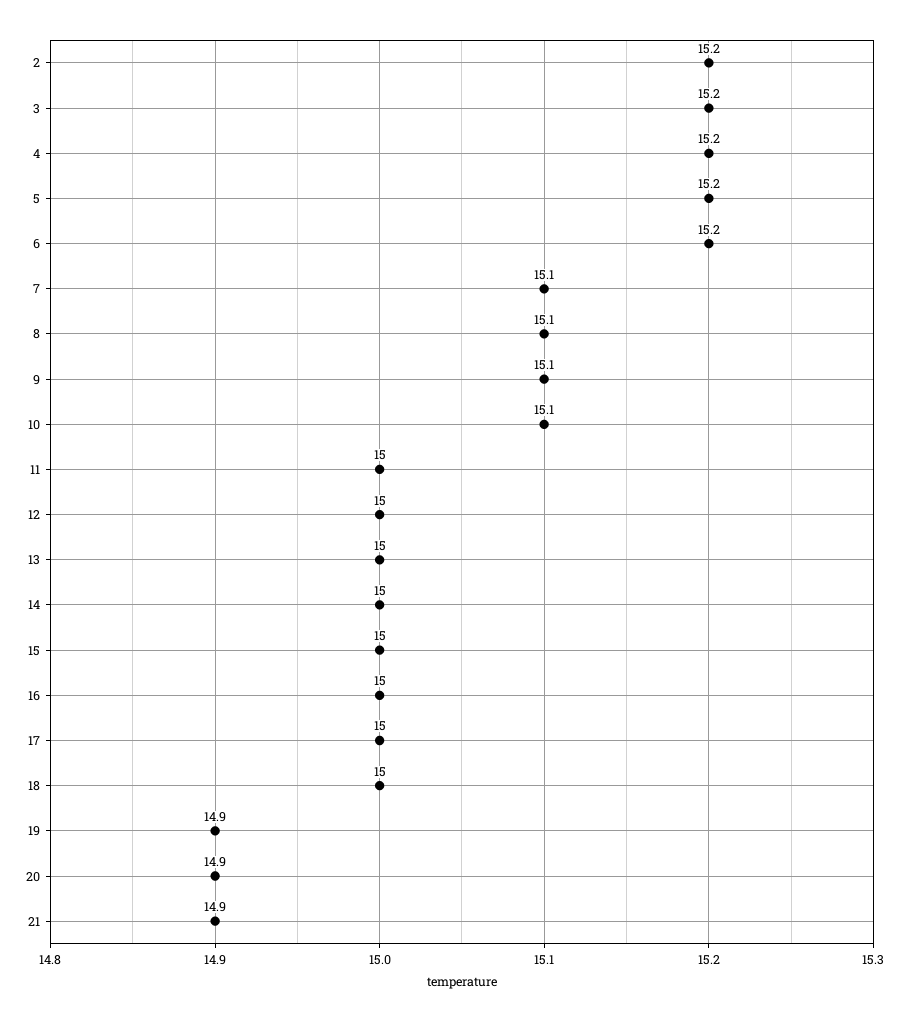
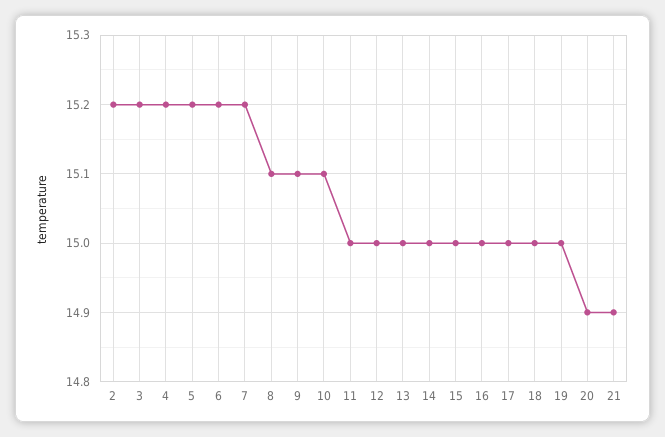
7: 15.1 -> 15.2
19: 14.9 -> 15

